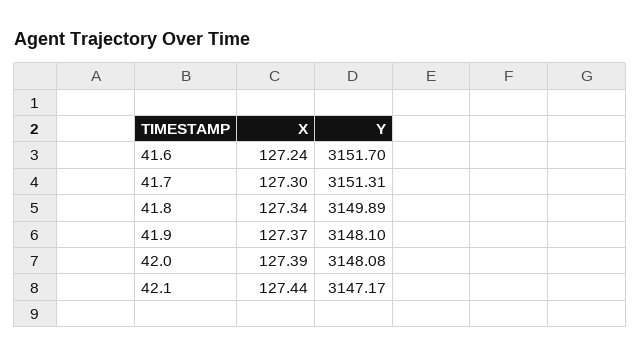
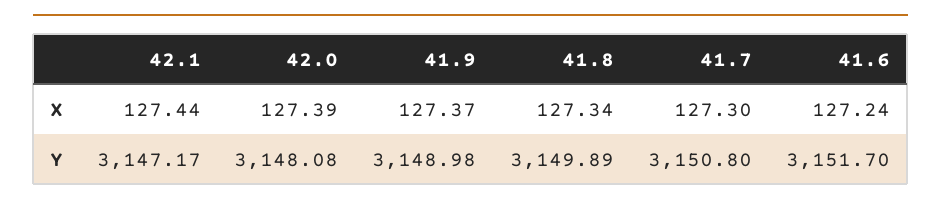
Y, 41.7: 3151.31 -> 3150.8
Y, 41.9: 3148.1 -> 3148.98

